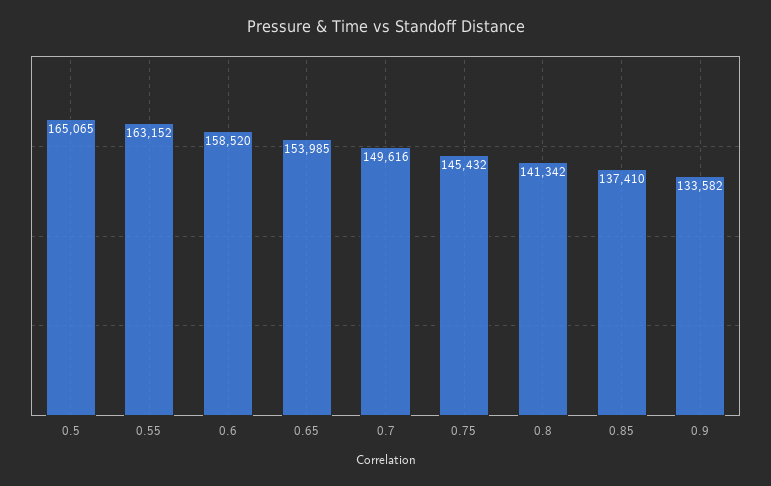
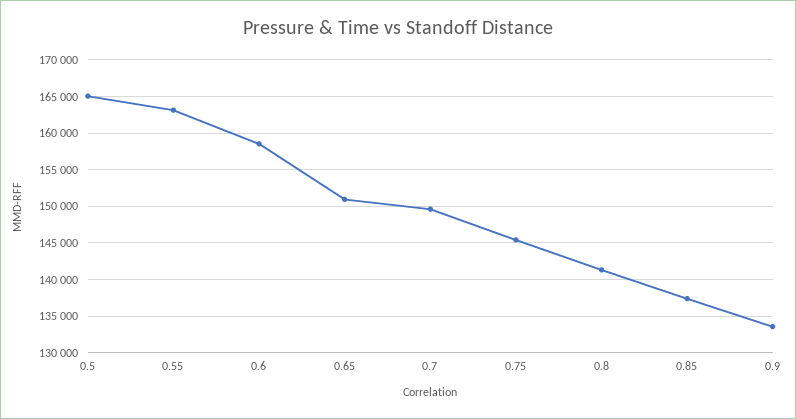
0.65: 153985 -> 151000

